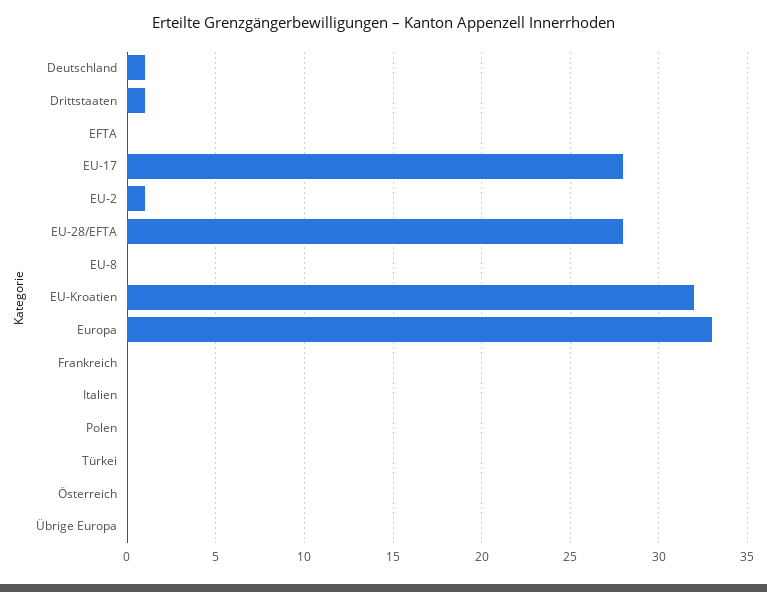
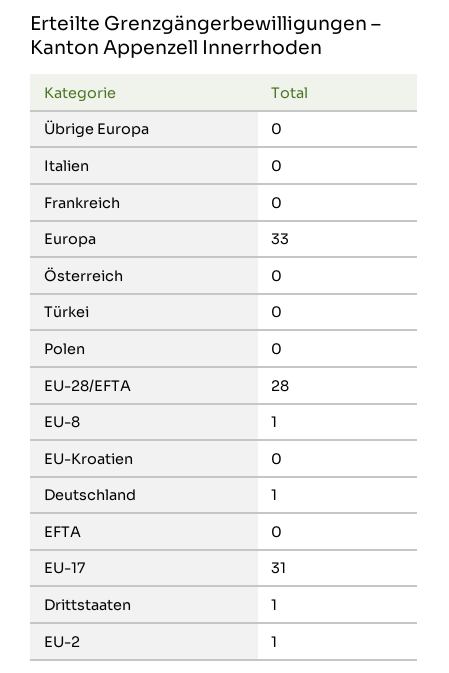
EU-17: 28 -> 31
EU-8: 0 -> 1
EU-Kroatien: 32 -> 0

